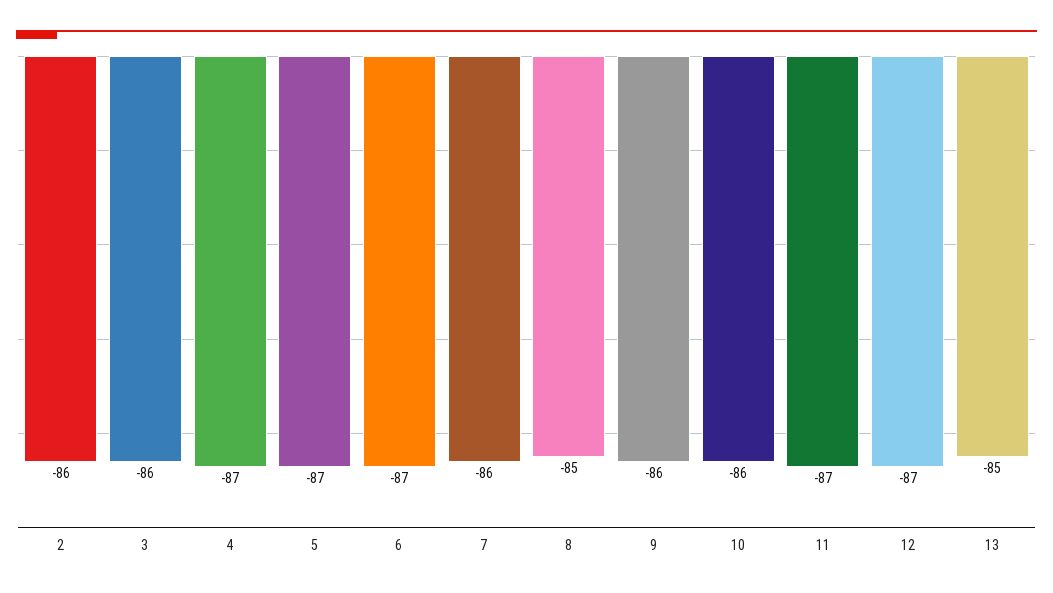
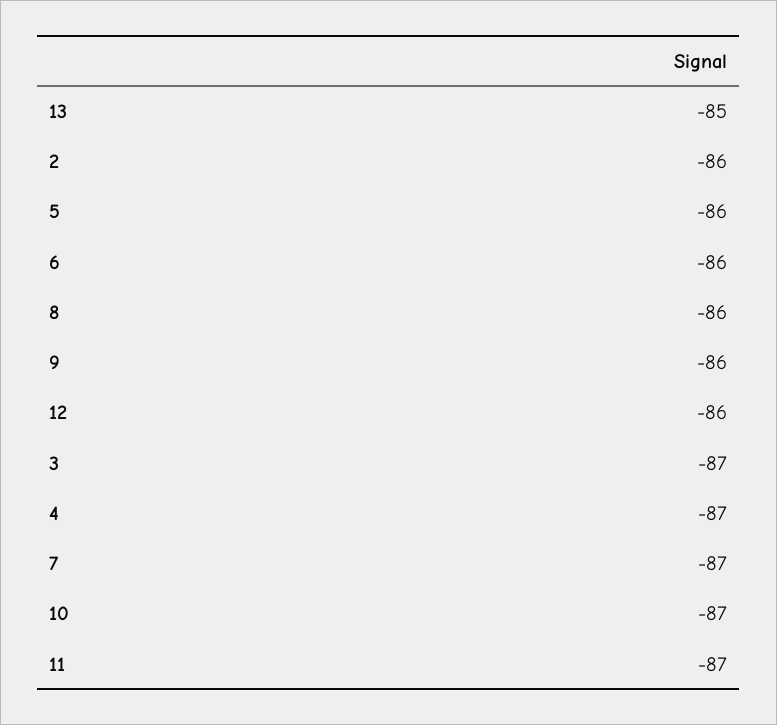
3: -86 -> -87
5: -87 -> -86
6: -87 -> -86
7: -86 -> -87
8: -85 -> -86
10: -86 -> -87
12: -87 -> -86

